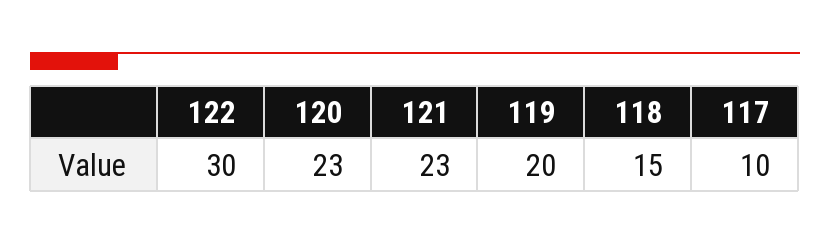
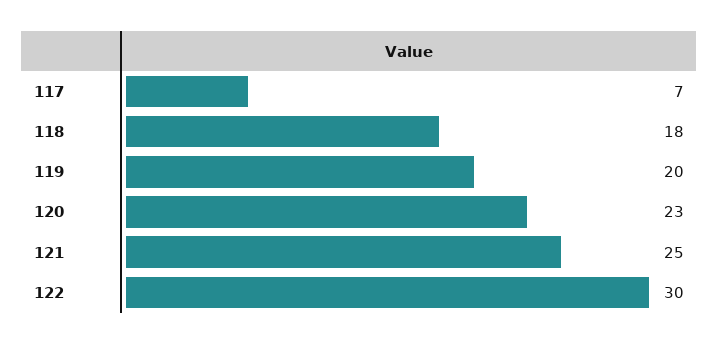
121: 23 -> 25
118: 15 -> 18
117: 10 -> 7

